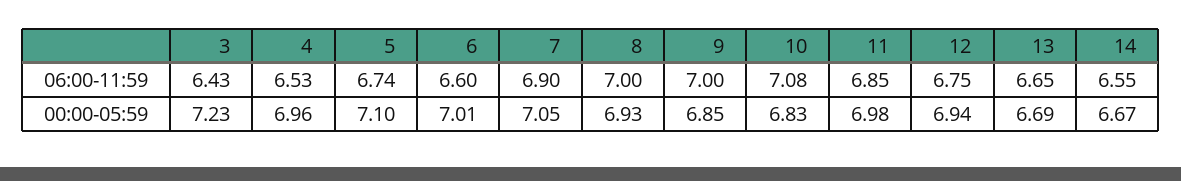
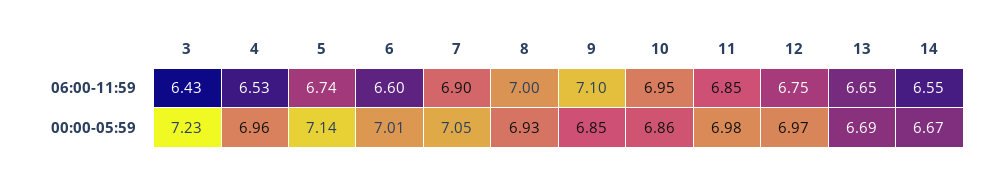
9, 06:00-11:59: 7 -> 7.1
10, 06:00-11:59: 7.08 -> 6.95
5, 00:00-05:59: 7.1 -> 7.14
10, 00:00-05:59: 6.83 -> 6.86
12, 00:00-05:59: 6.94 -> 6.97

